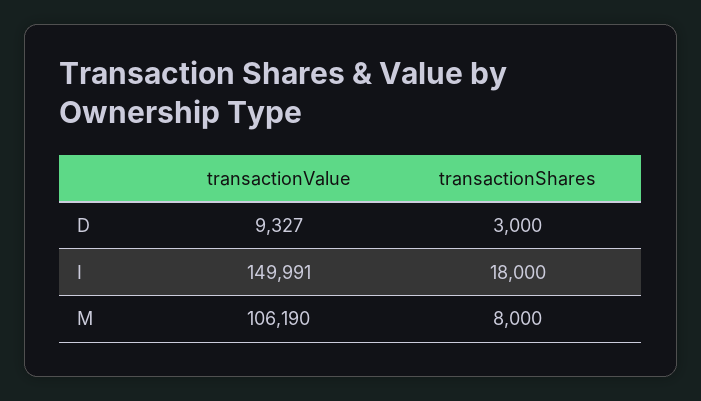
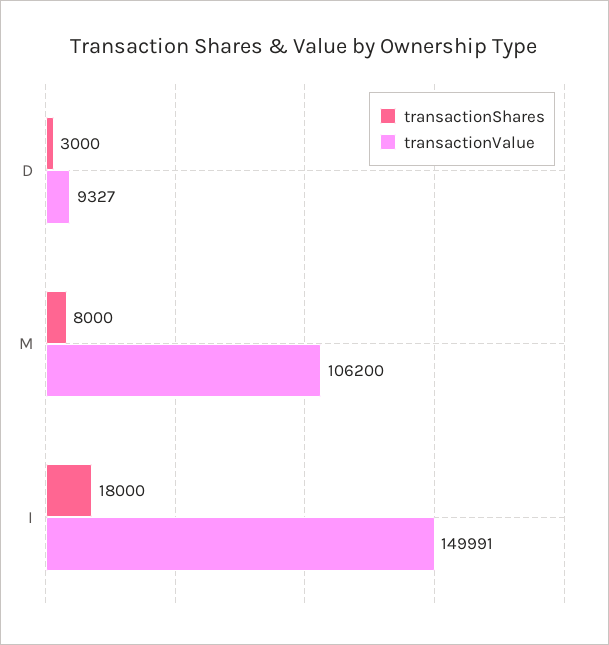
transactionValue, M: 106190 -> 106200

